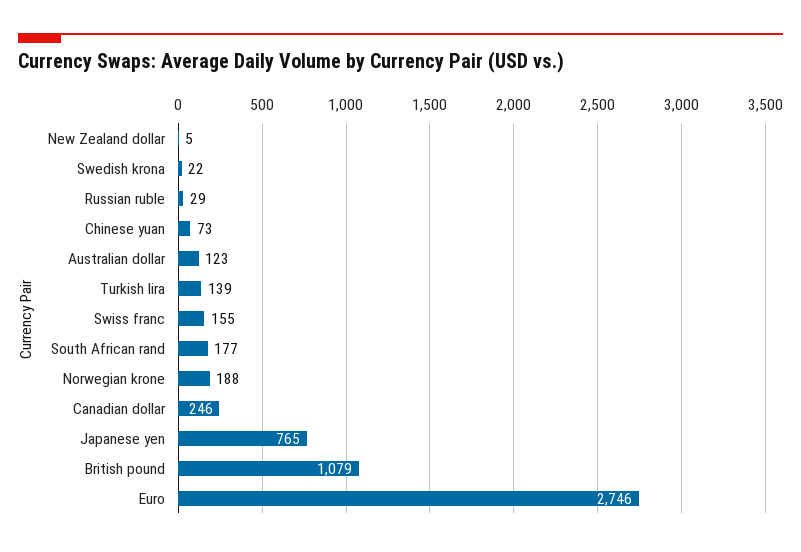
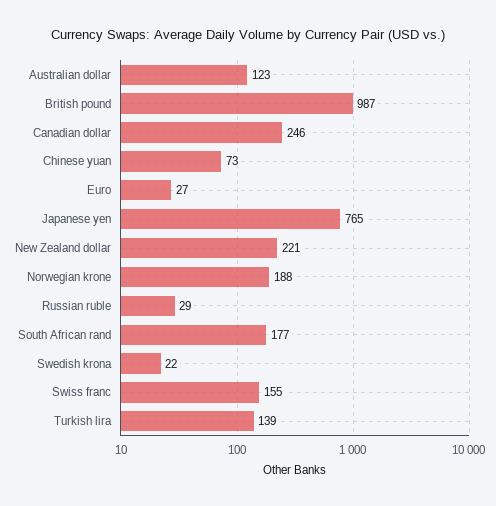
New Zealand dollar: 5 -> 221
British pound: 1079 -> 987
Euro: 2746 -> 27

